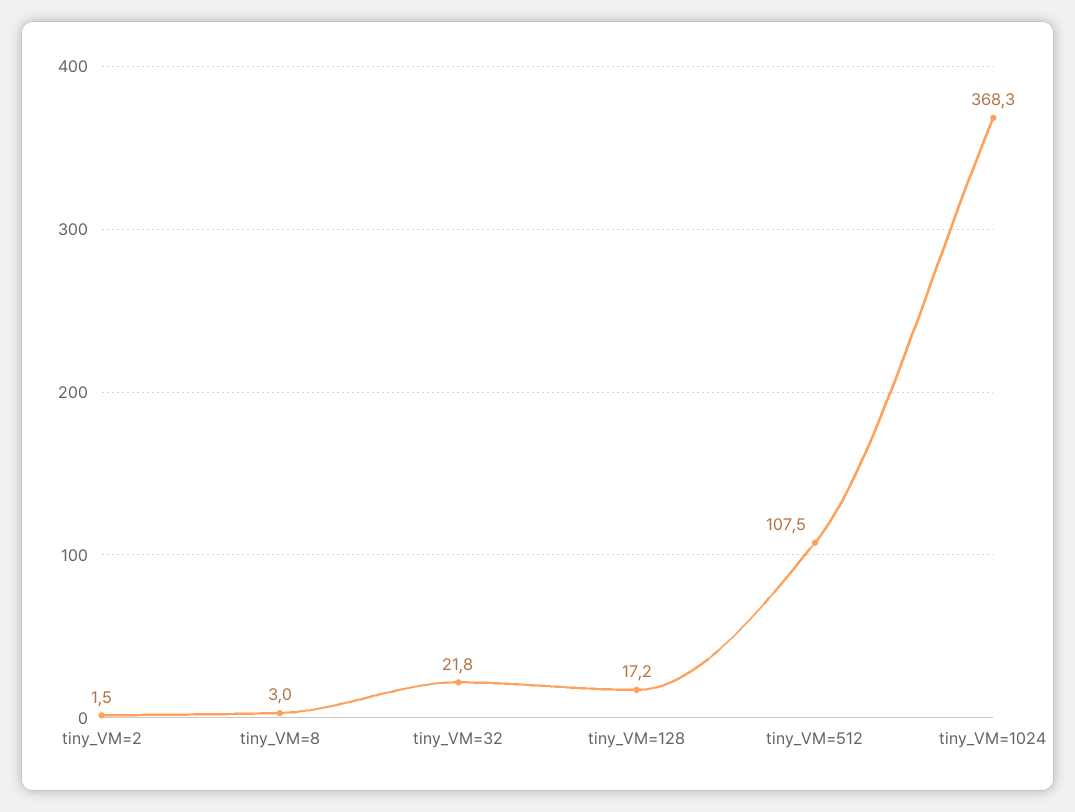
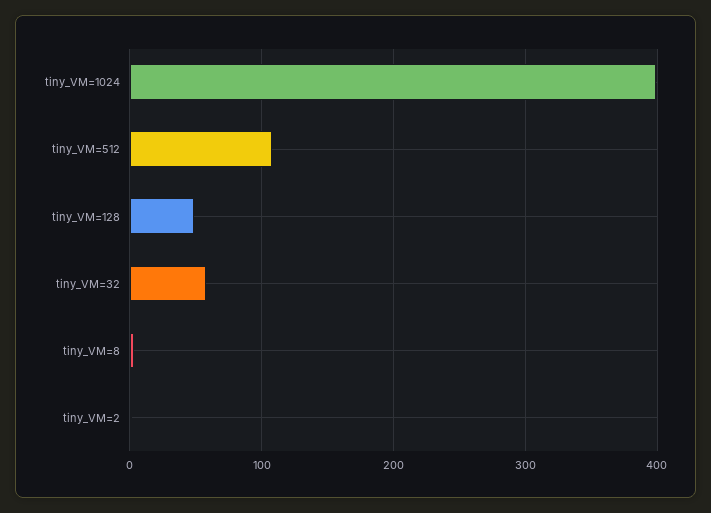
tiny_VM=32: 21.8 -> 60
tiny_VM=128: 17.2 -> 50
tiny_VM=1024: 368.3 -> 400

